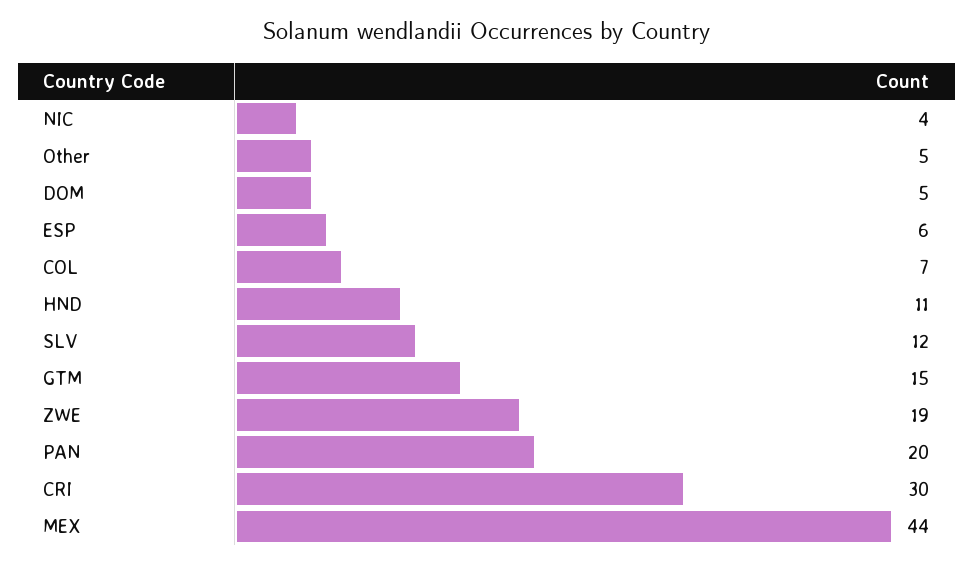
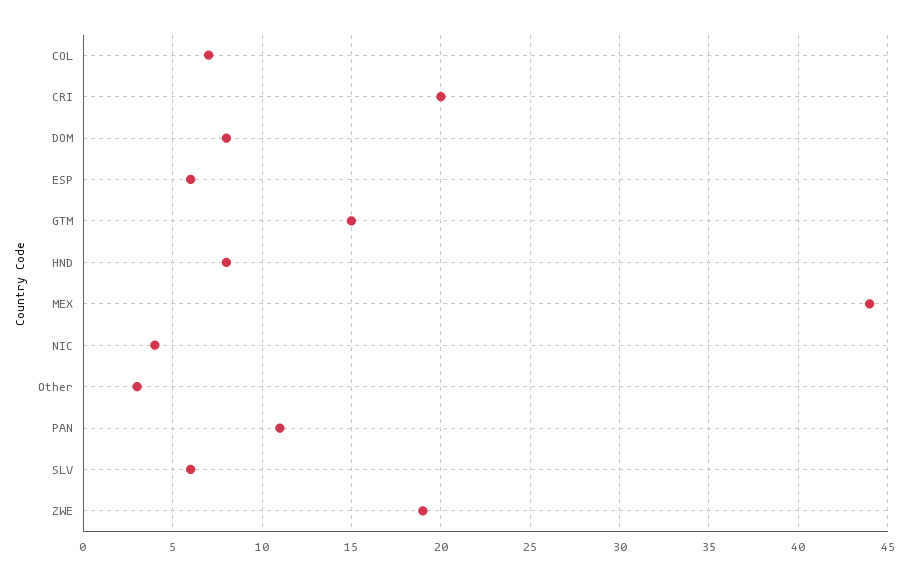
Other: 5 -> 3
DOM: 5 -> 8
HND: 11 -> 8
SLV: 12 -> 6
PAN: 20 -> 11
CRI: 30 -> 20

